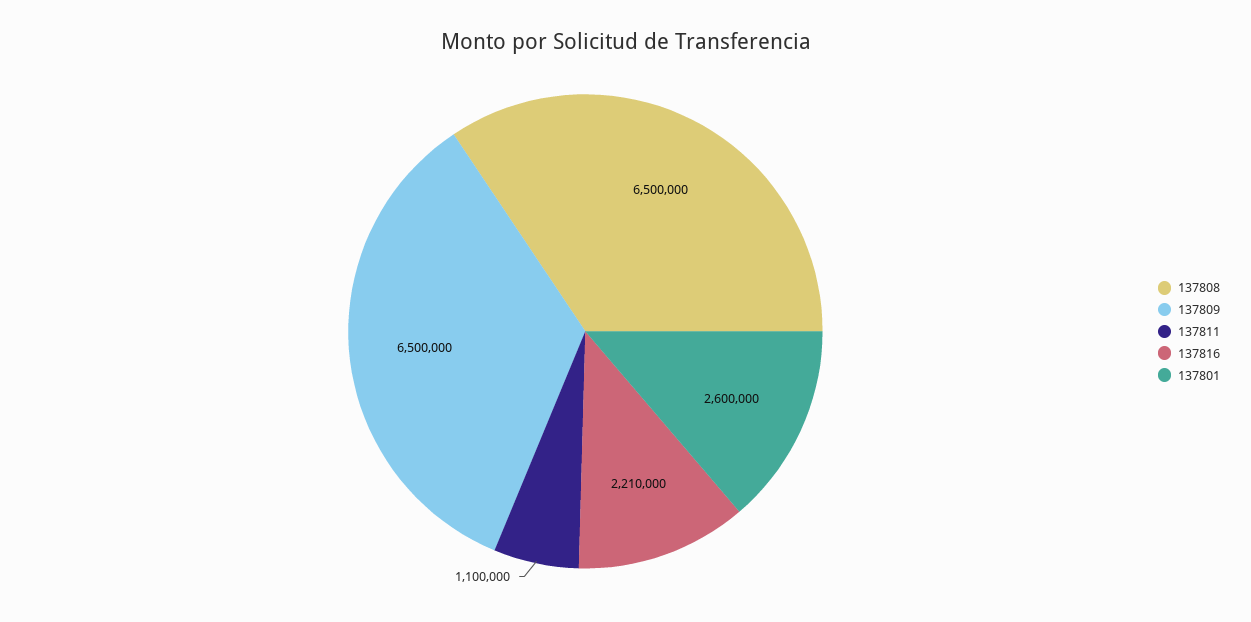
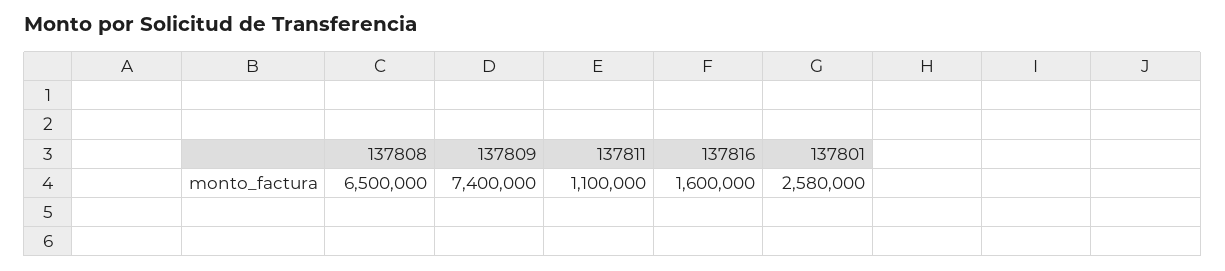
137809: 6500000 -> 7400000
137816: 2210000 -> 1600000
137801: 2600000 -> 2580000

